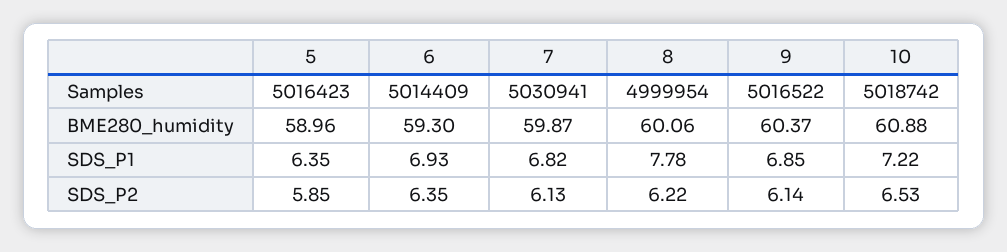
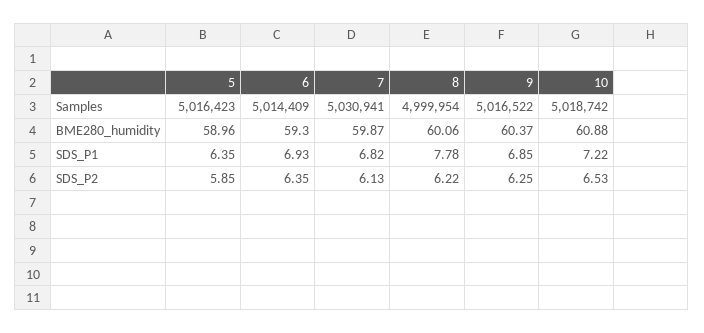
9, SDS_P2: 6.14 -> 6.25

